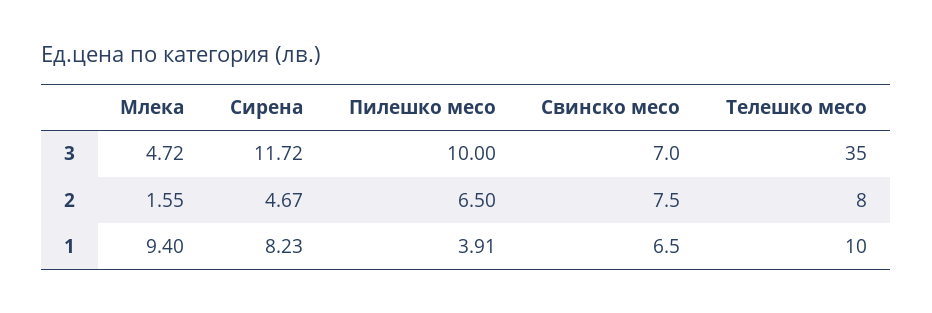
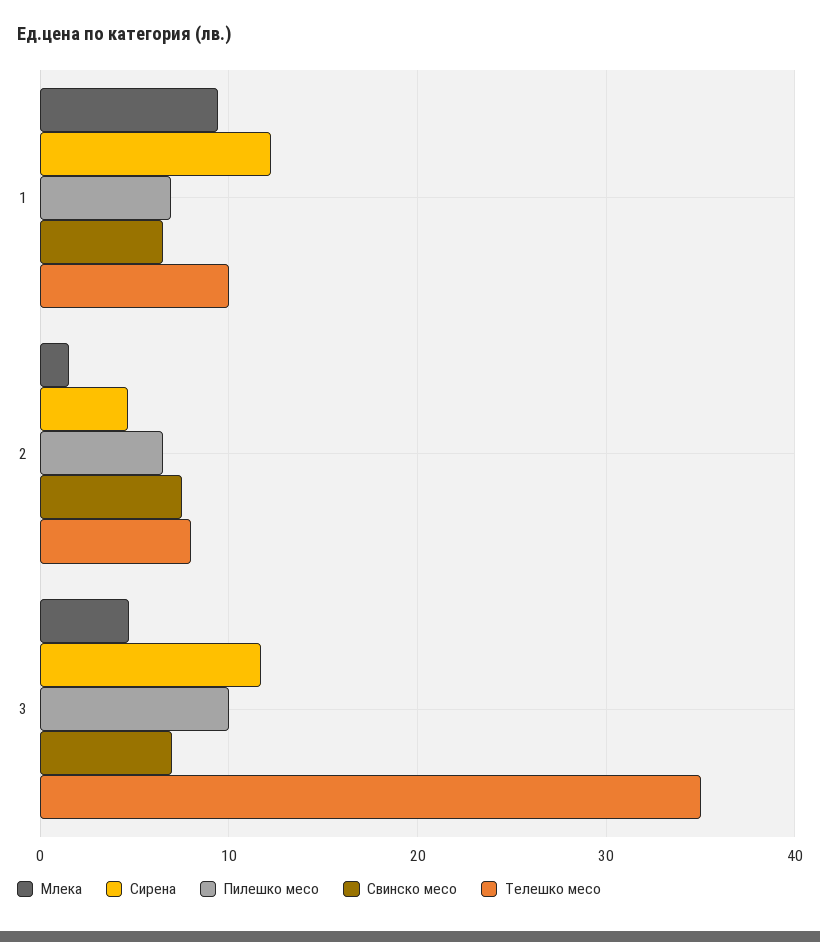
Сирена, 1: 8.23 -> 12
Пилешко месо, 1: 3.91 -> 7

